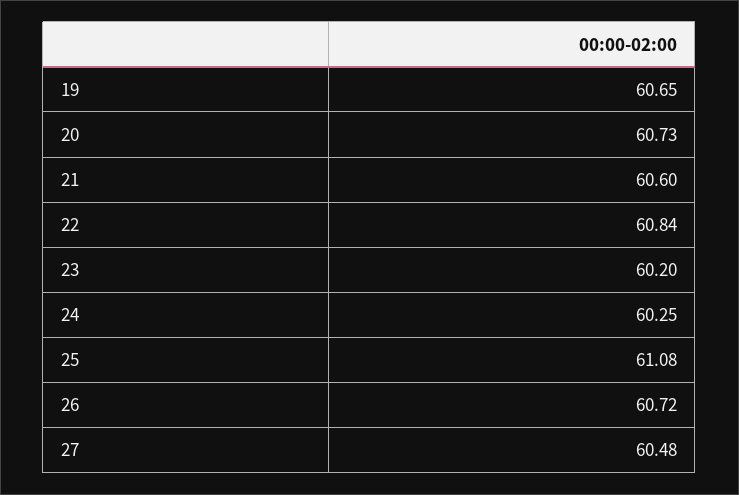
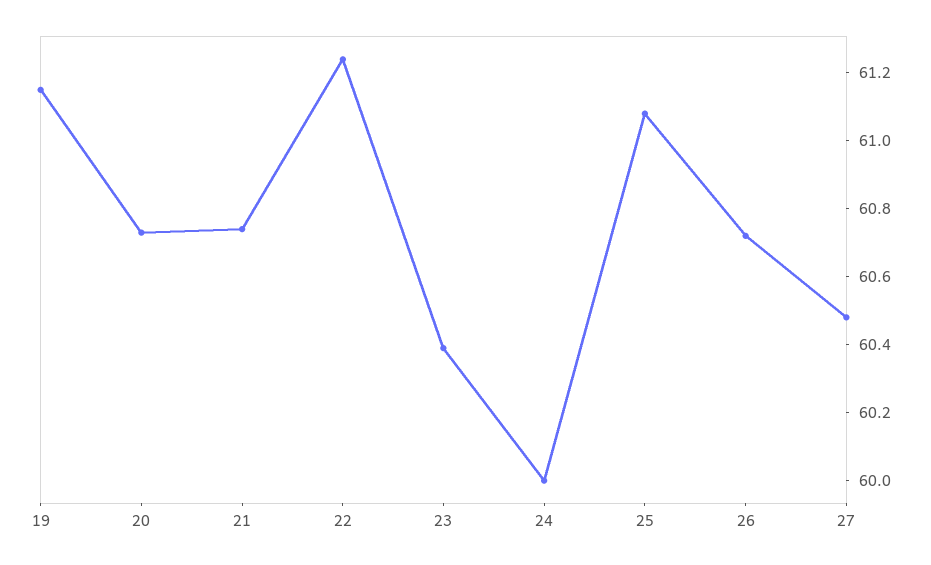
19: 60.65 -> 61.15
21: 60.6 -> 60.75
22: 60.84 -> 61.25
23: 60.2 -> 60.4
24: 60.25 -> 60

